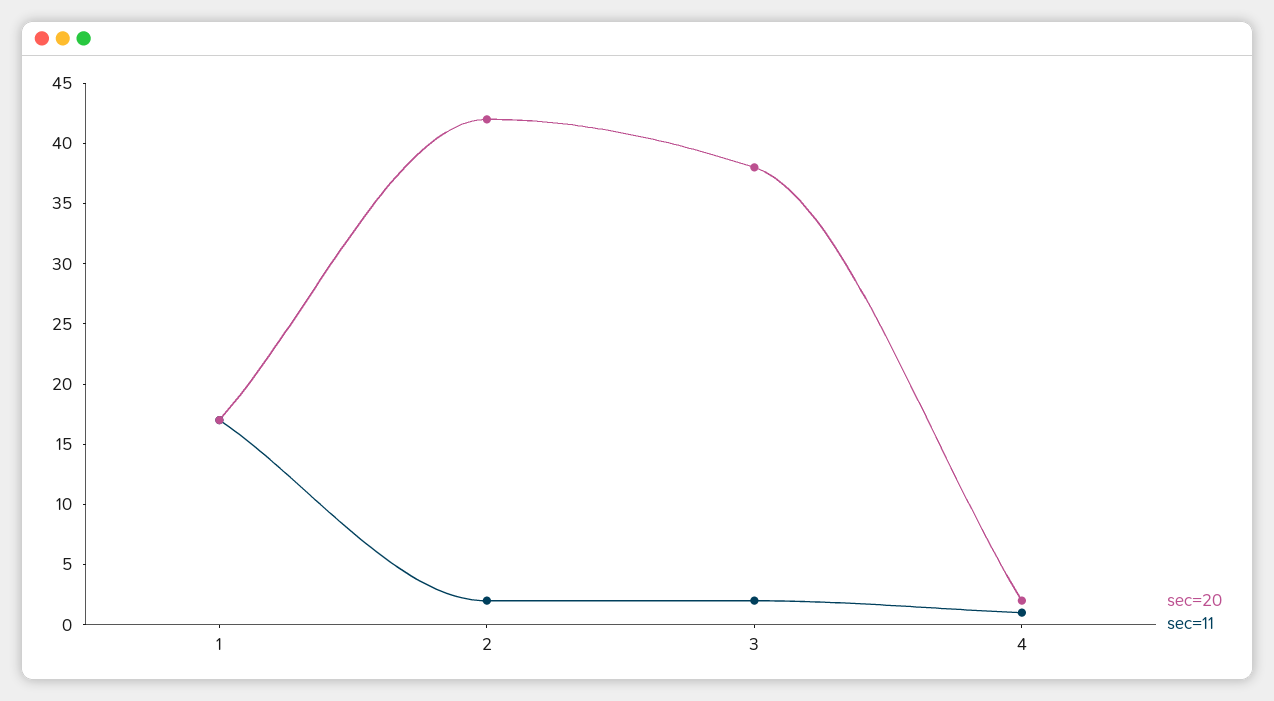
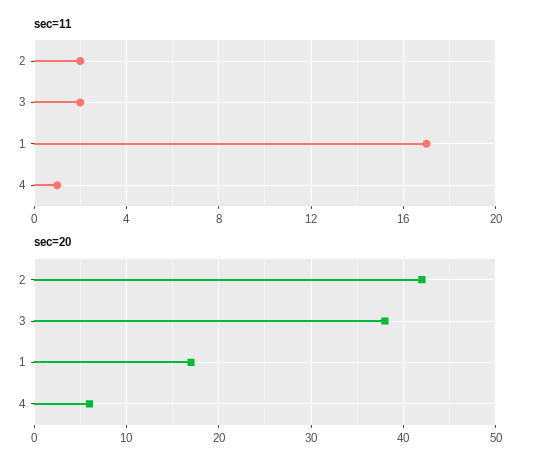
sec=20, 4: 2 -> 6

